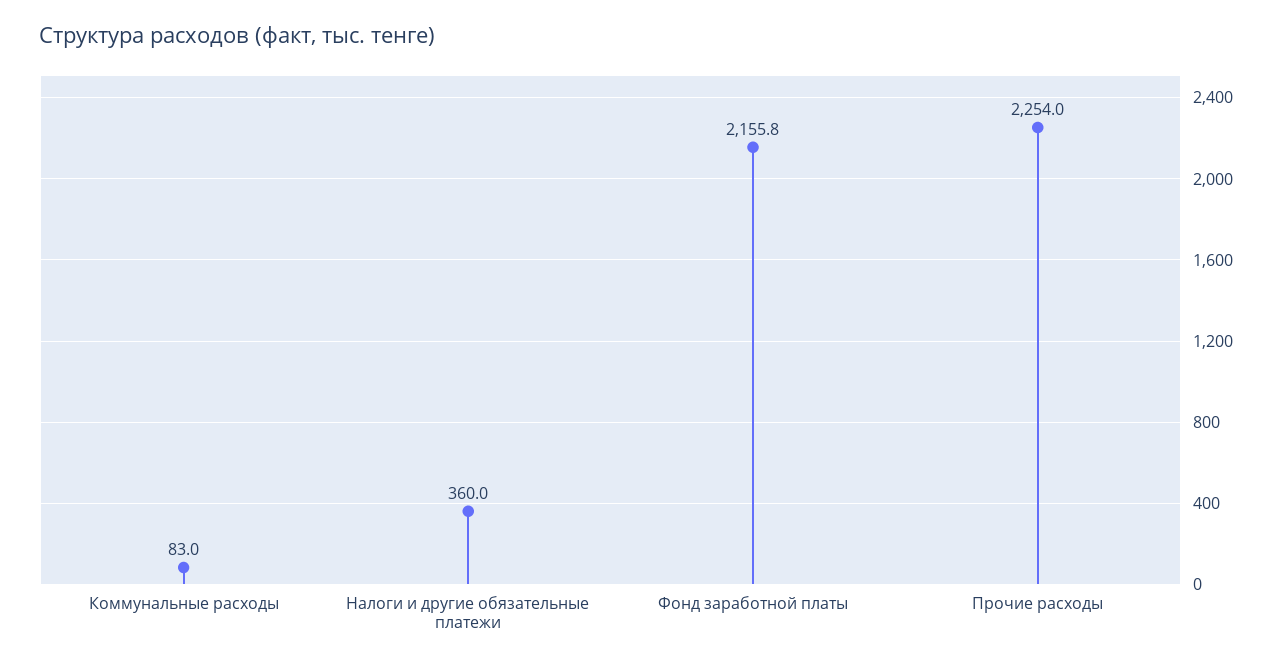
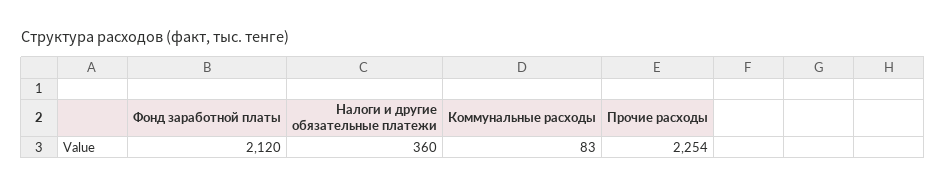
Фонд заработной платы: 2155.8 -> 2120

